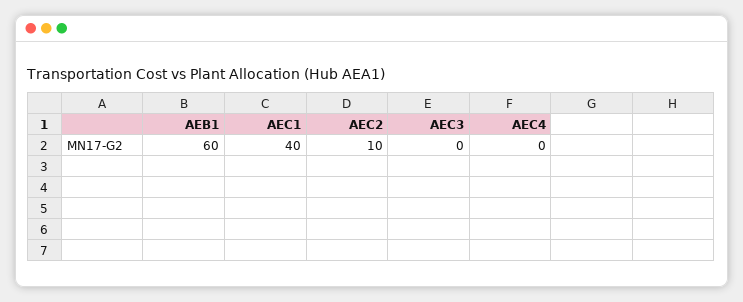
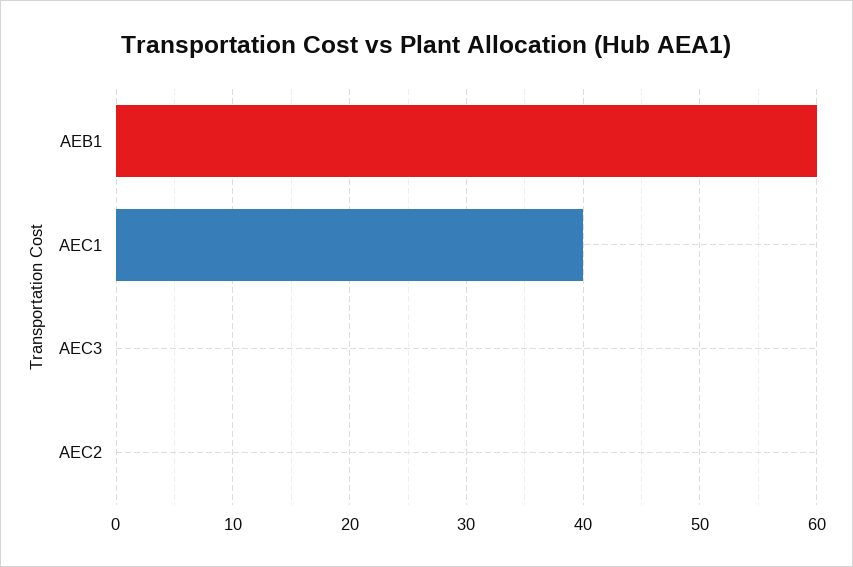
AEC2: 10 -> 0
AEC4: 0 -> none

